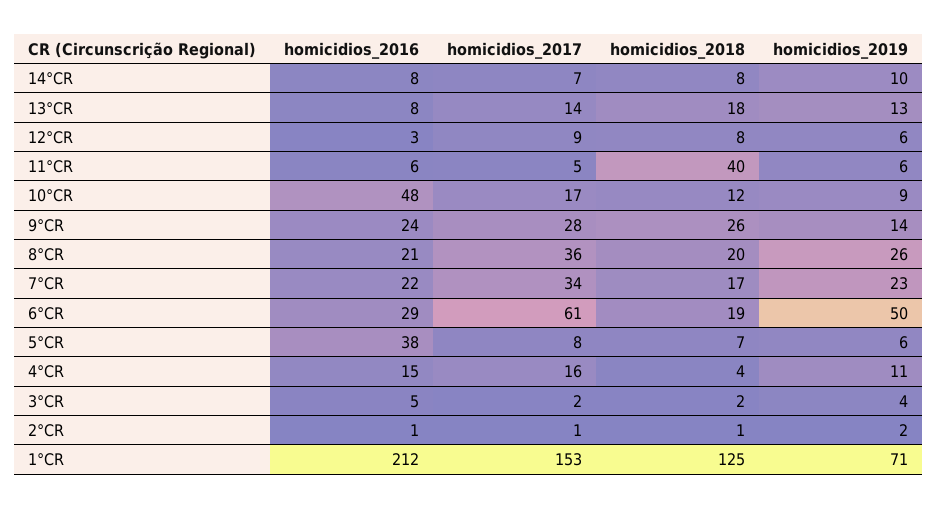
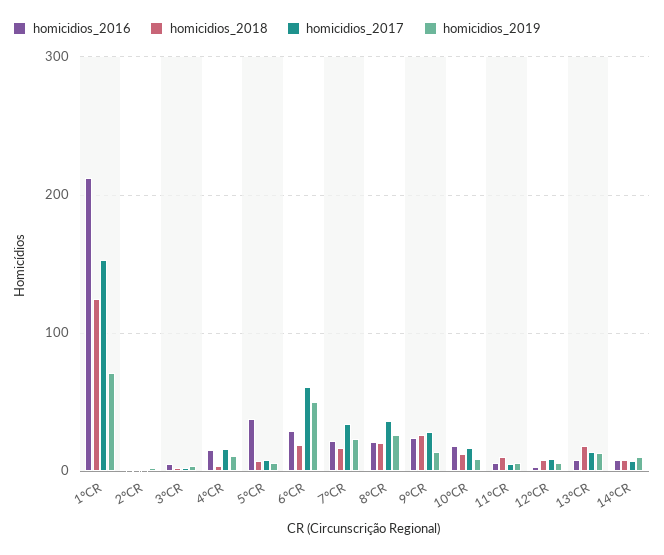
homicidios_2018, 11°CR: 40 -> 10
homicidios_2016, 10°CR: 48 -> 20

